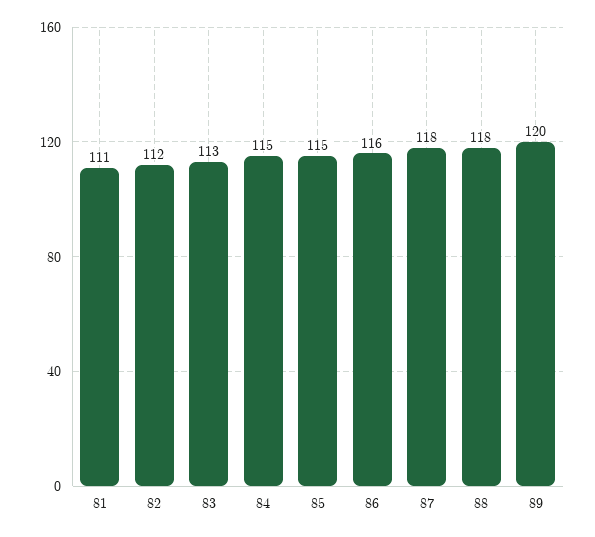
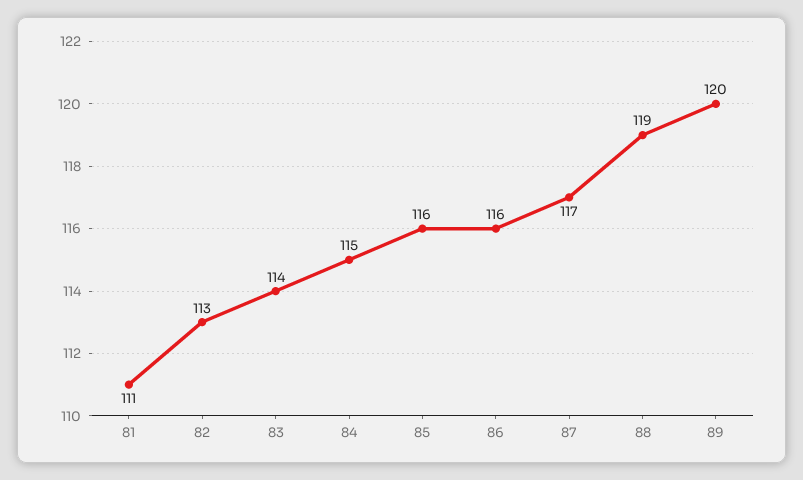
82: 112 -> 113
83: 113 -> 114
85: 115 -> 116
87: 118 -> 117
88: 118 -> 119

